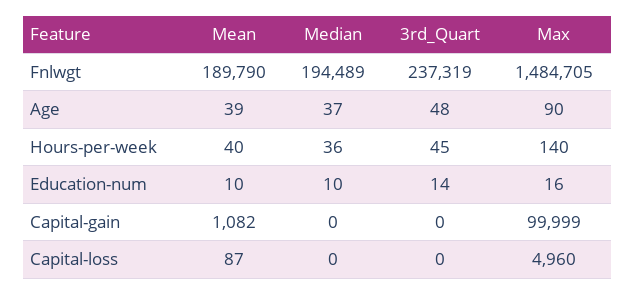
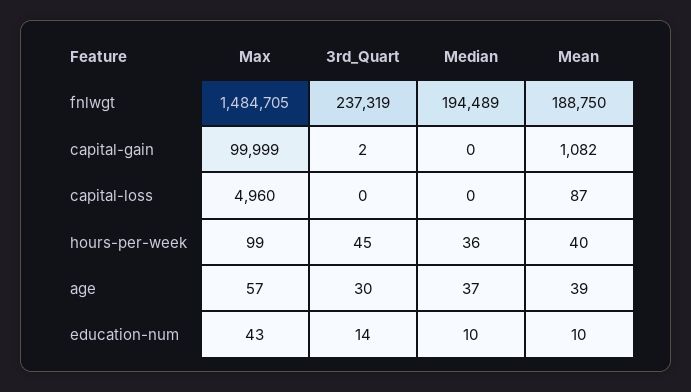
Mean, Fnlwgt: 189790 -> 188750
3rd_Quart, Age: 48 -> 30
Max, Age: 90 -> 57
Max, Hours-per-week: 140 -> 99
Max, Education-num: 16 -> 43
3rd_Quart, Capital-gain: 0 -> 2

